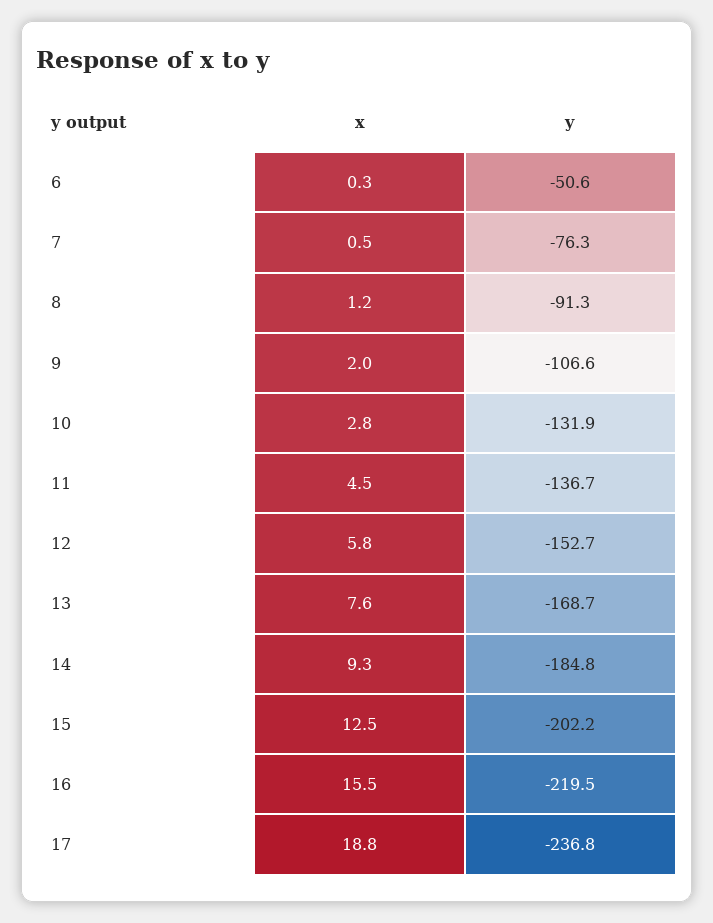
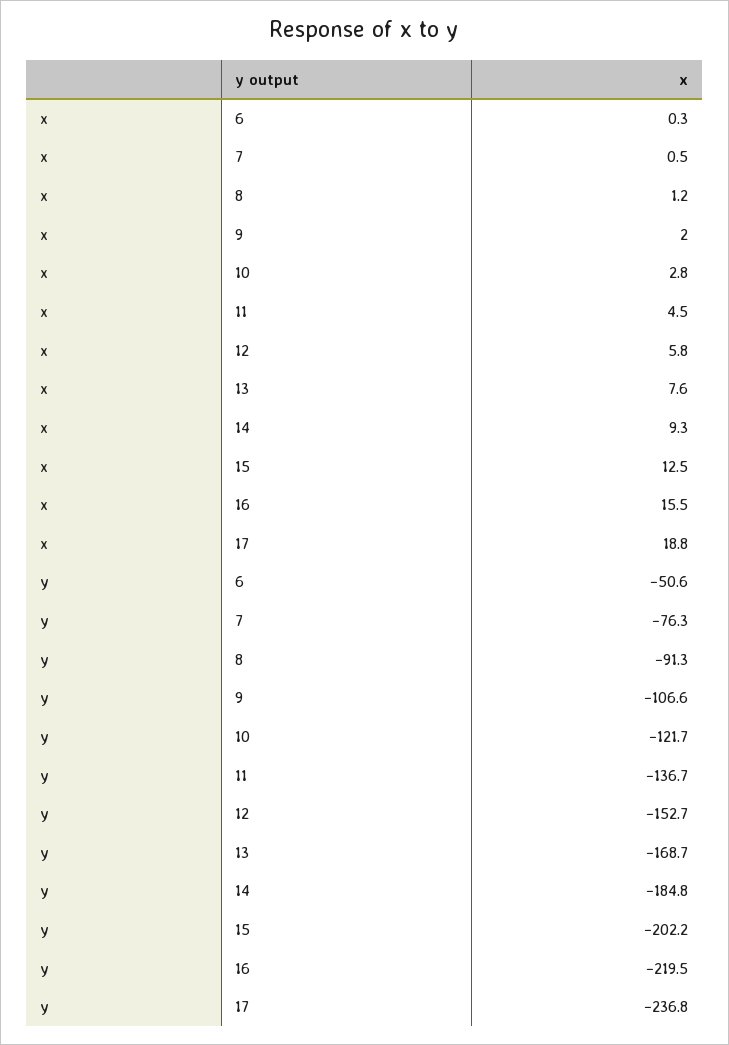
y, 10: -131.9 -> -121.7

